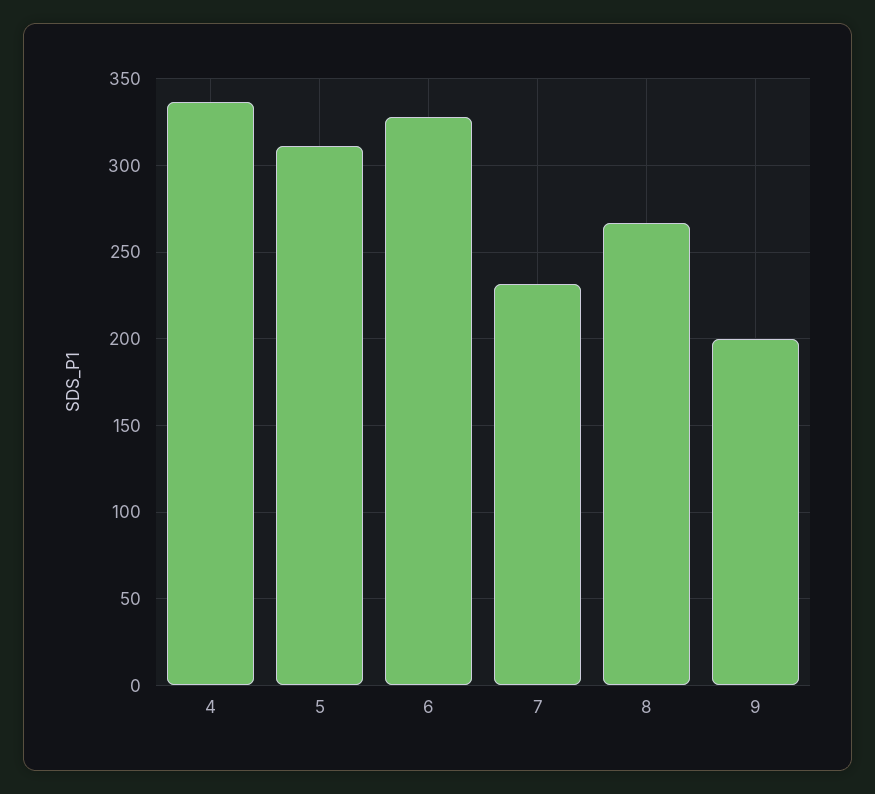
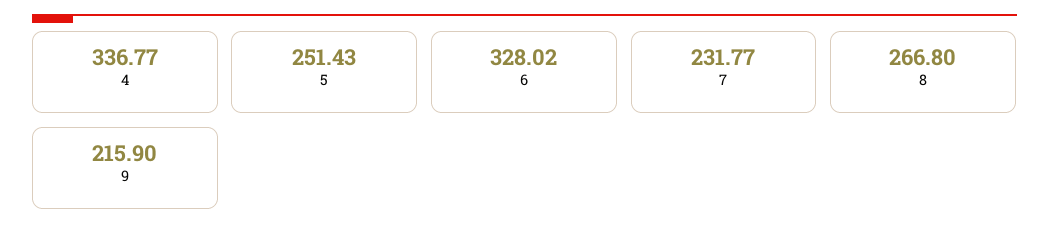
5: 310 -> 251.43
9: 200 -> 215.9

